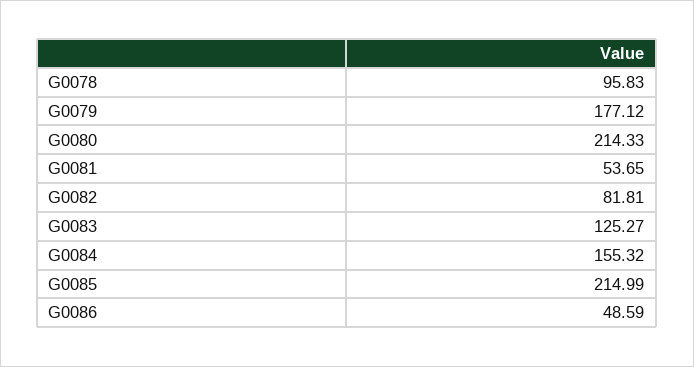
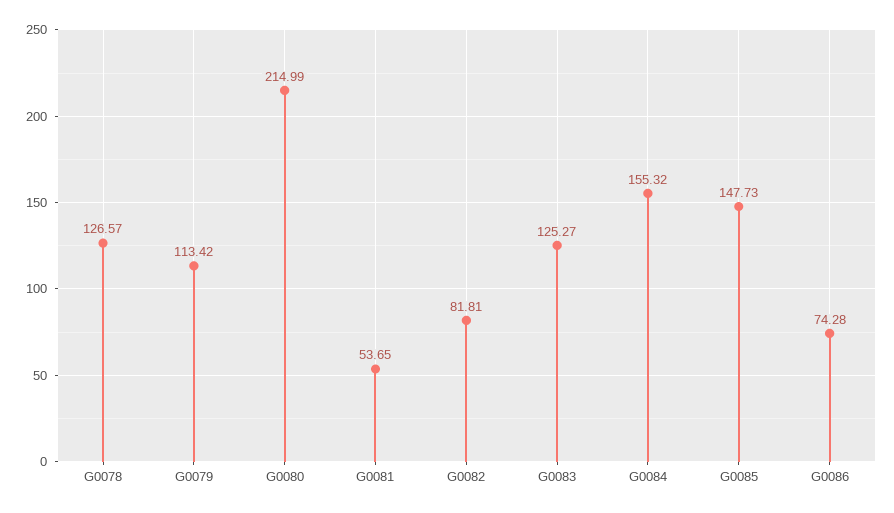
G0078: 95.83 -> 126.57
G0079: 177.12 -> 113.42
G0080: 214.33 -> 214.99
G0085: 214.99 -> 147.73
G0086: 48.59 -> 74.28

